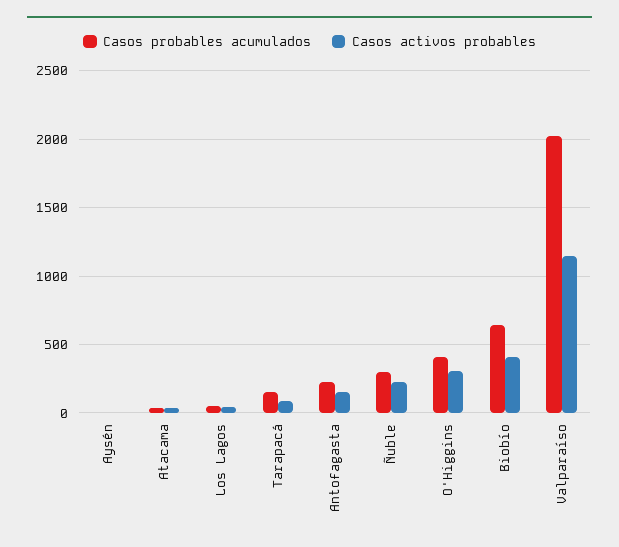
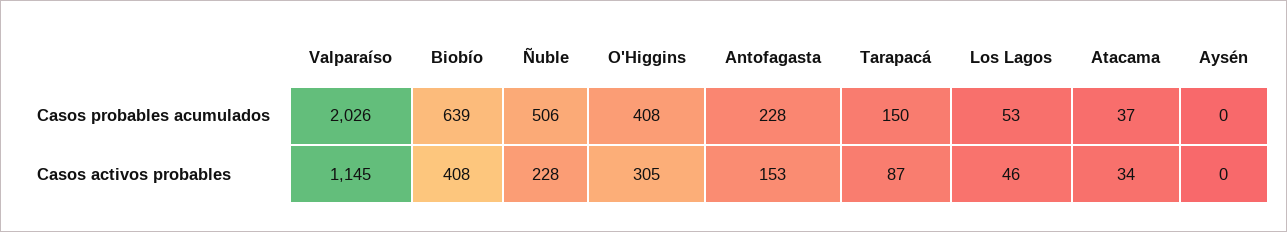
Casos probables acumulados, Ñuble: 300 -> 506

